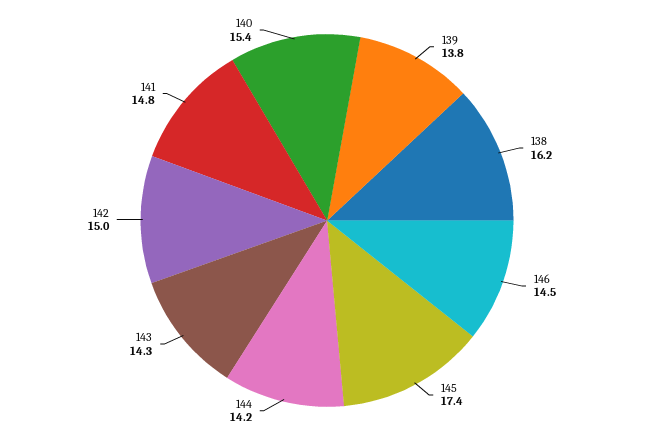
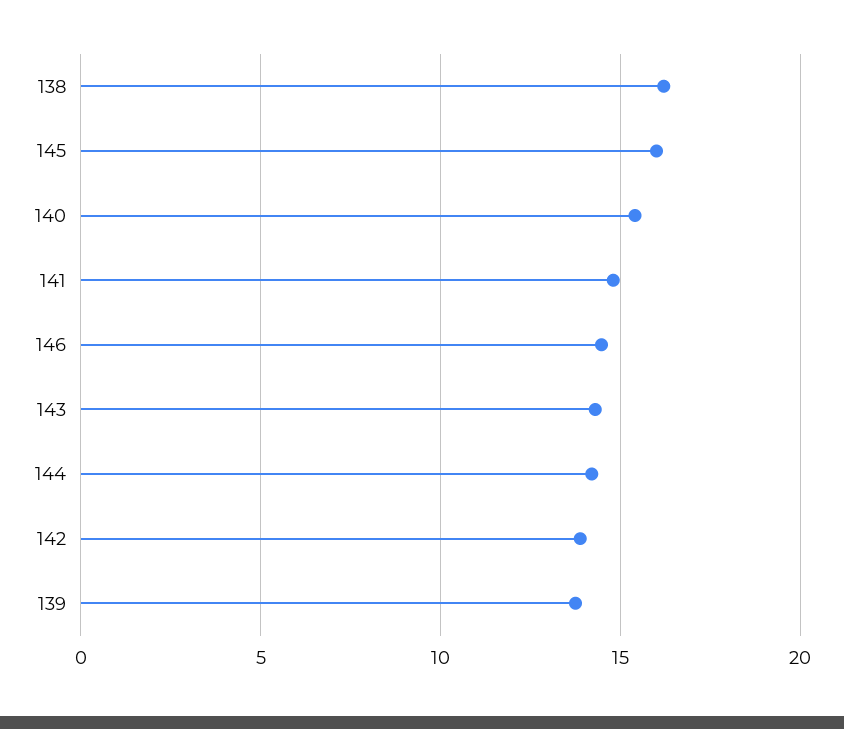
145: 17.4 -> 16
142: 15 -> 14

